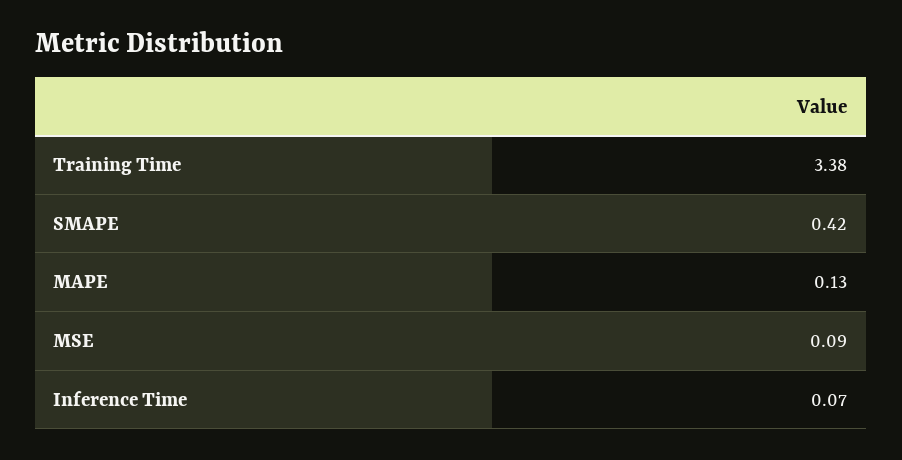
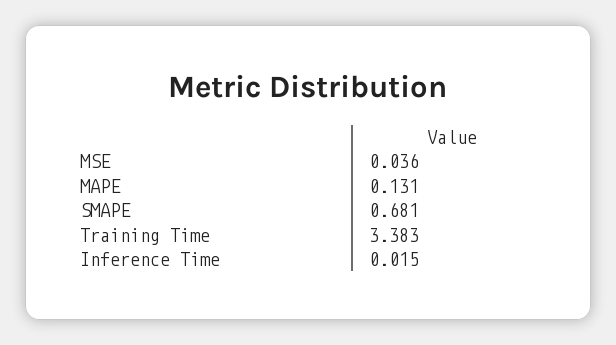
SMAPE: 0.42 -> 0.681
MSE: 0.09 -> 0.036
Inference Time: 0.07 -> 0.015

